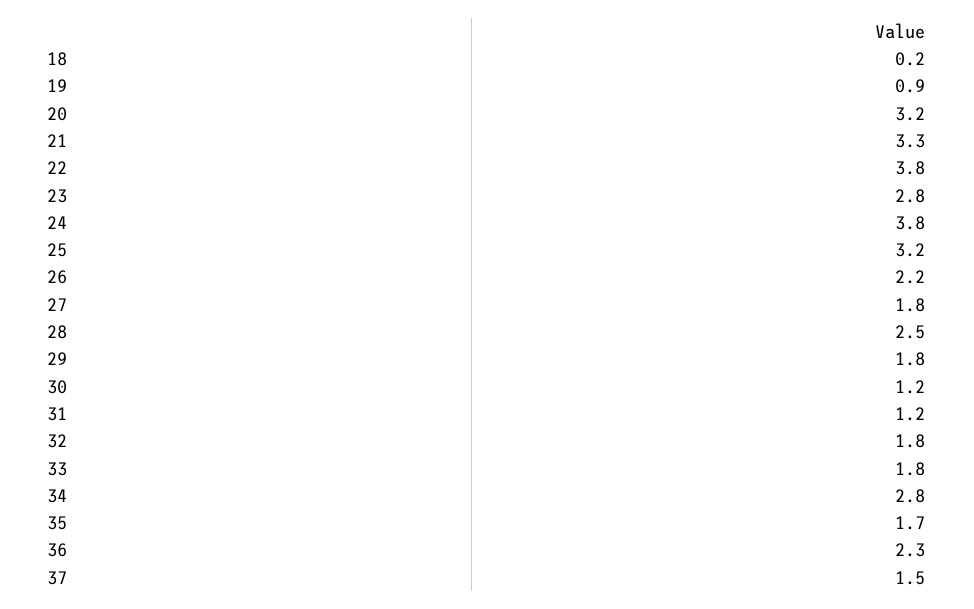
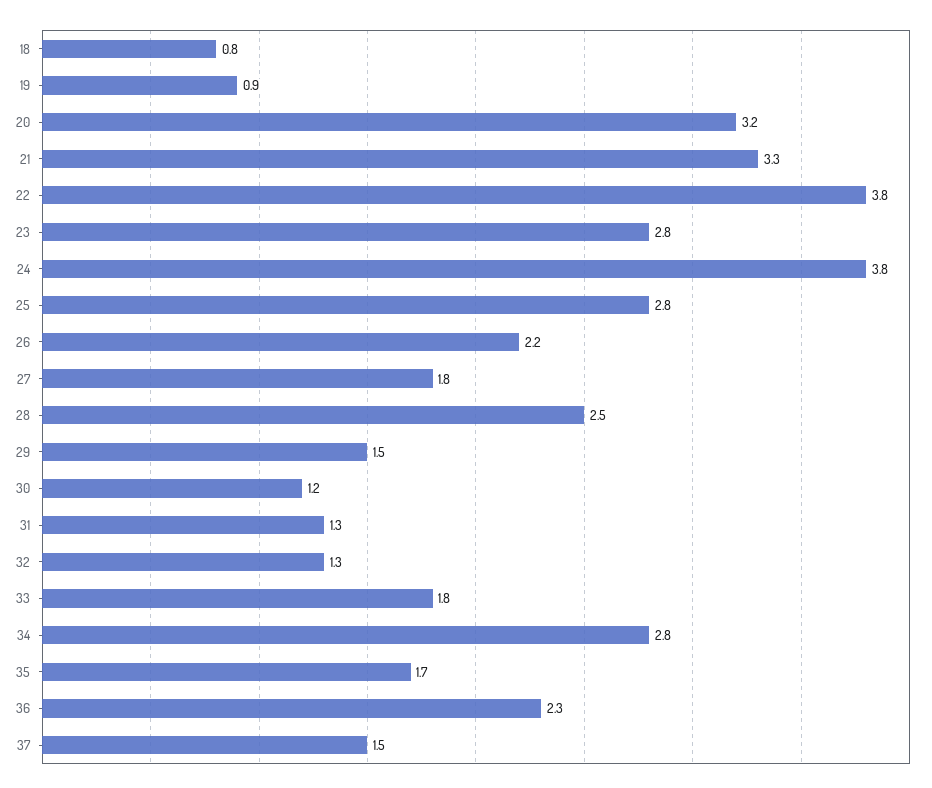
18: 0.2 -> 0.8
25: 3.2 -> 2.8
29: 1.8 -> 1.5
31: 1.2 -> 1.3
32: 1.8 -> 1.3

